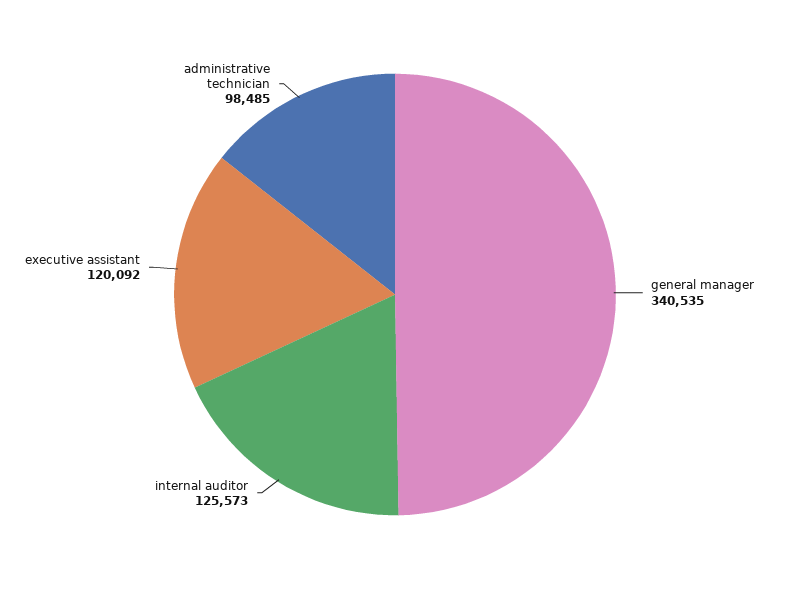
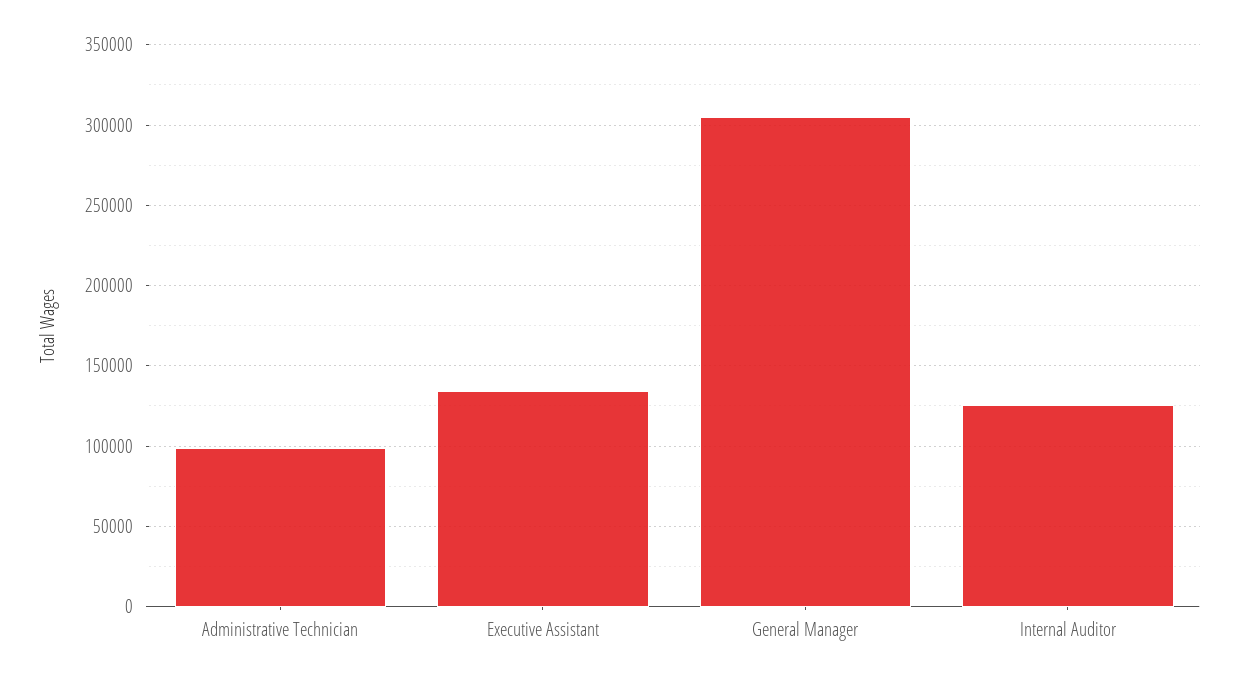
general manager: 340535 -> 305000
executive assistant: 120092 -> 135000

